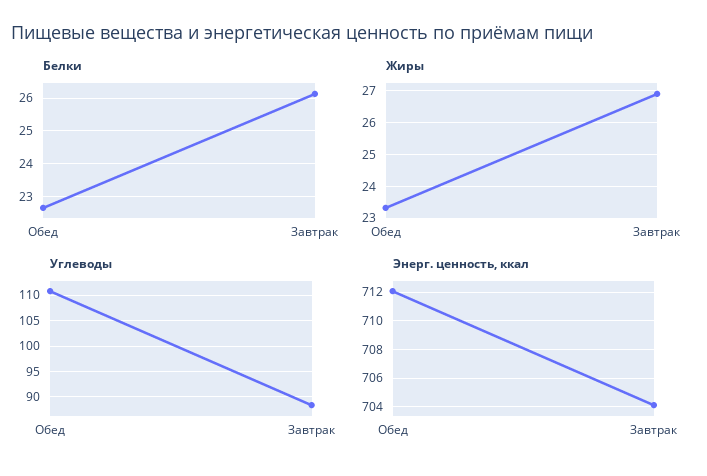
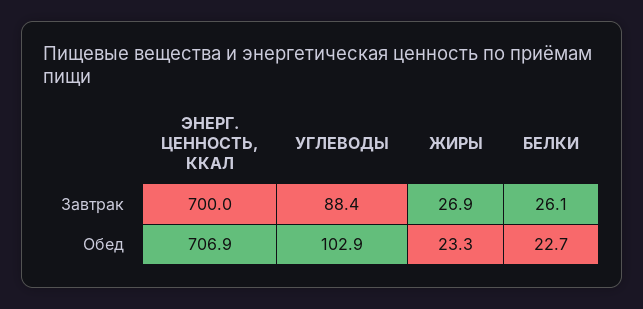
Углеводы, Обед: 110 -> 102.9
Энерг. ценность, ккал, Обед: 712 -> 706.9
Энерг. ценность, ккал, Завтрак: 704 -> 700

